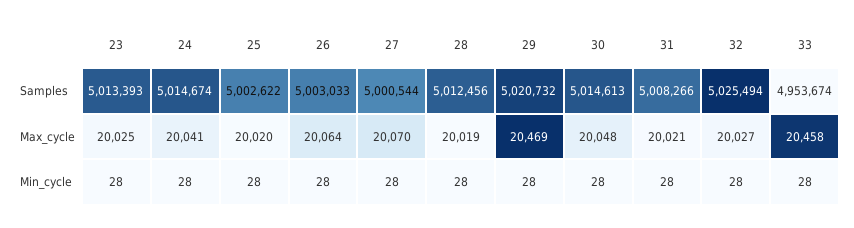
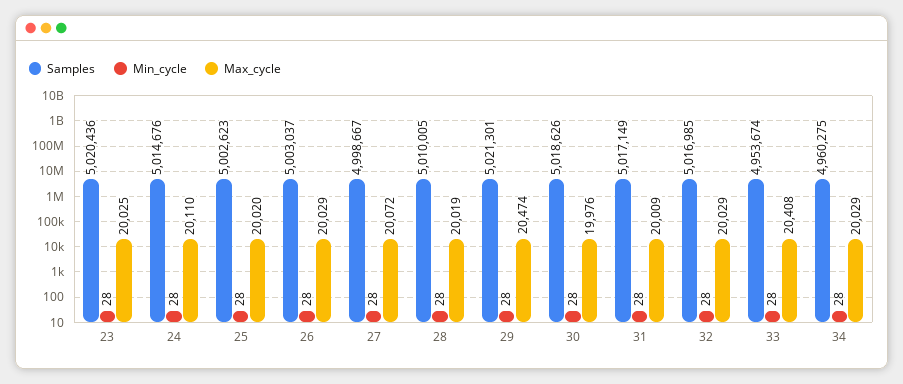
Samples, 23: 5013393 -> 5020436
Samples, 24: 5014674 -> 5014676
Samples, 25: 5002622 -> 5002623
Samples, 26: 5003033 -> 5003037
Samples, 27: 5000544 -> 4998667
Samples, 28: 5012456 -> 5010005
Samples, 29: 5020732 -> 5021301
Samples, 30: 5014613 -> 5018626
Samples, 31: 5008266 -> 5017149
Samples, 32: 5025494 -> 5016985
Max_cycle, 24: 20041 -> 20110
Max_cycle, 26: 20064 -> 20029
Max_cycle, 27: 20070 -> 20072
Max_cycle, 29: 20469 -> 20474
Max_cycle, 30: 20048 -> 19976
Max_cycle, 31: 20021 -> 20009
Max_cycle, 32: 20027 -> 20029
Max_cycle, 33: 20458 -> 20408
Samples, 34: none -> 4960275
Min_cycle, 34: none -> 28
Max_cycle, 34: none -> 20029

